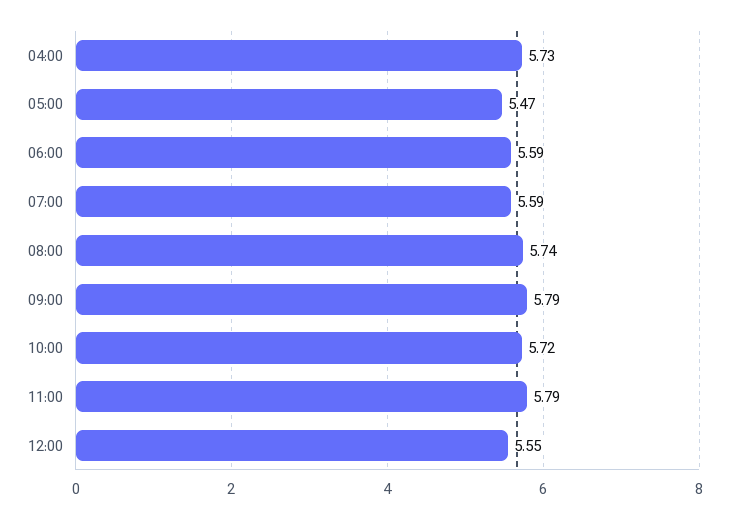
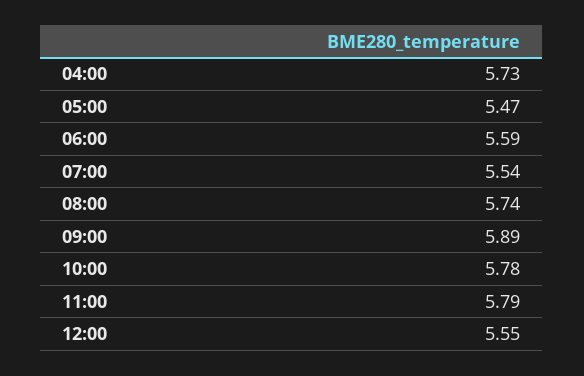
07:00: 5.59 -> 5.54
09:00: 5.79 -> 5.89
10:00: 5.72 -> 5.78

